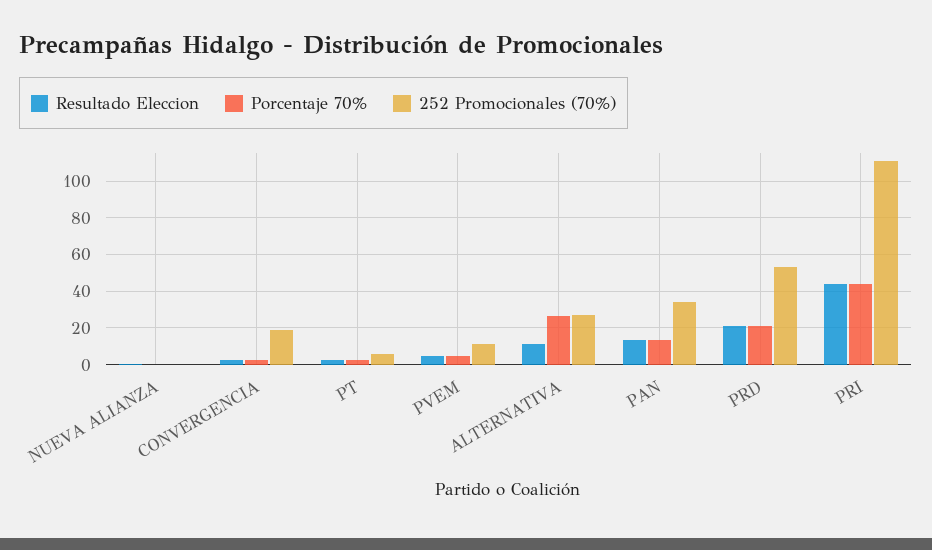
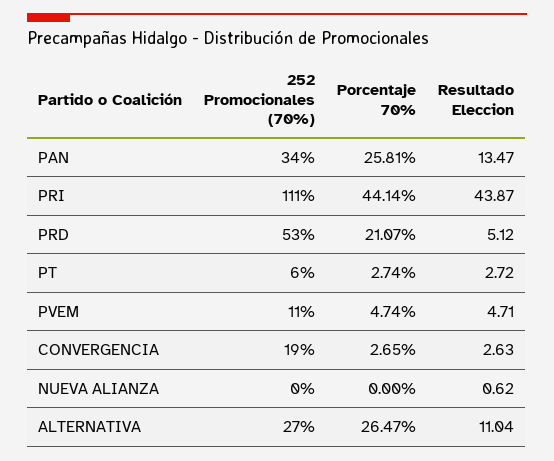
Porcentaje 70%, PAN: 15 -> 25.81
Resultado Eleccion, PRD: 20 -> 5.12

